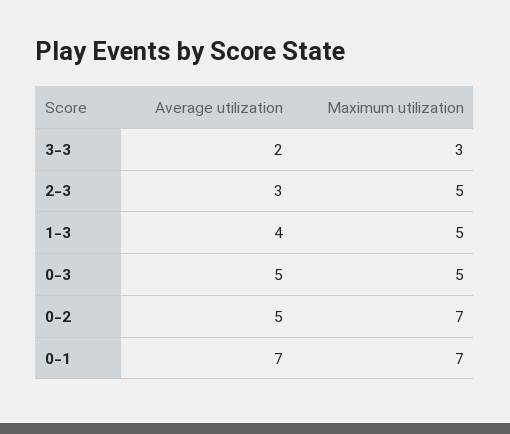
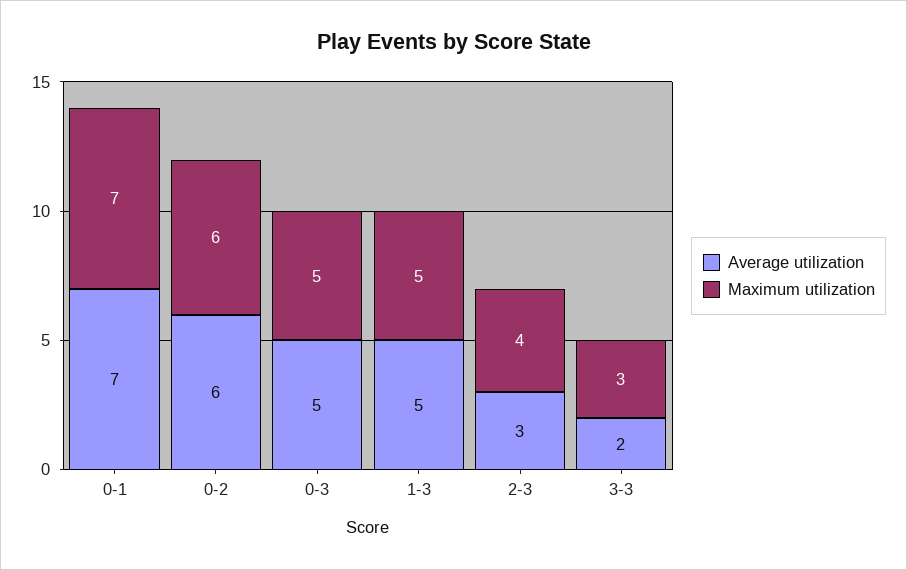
Maximum utilization, 2-3: 5 -> 4
Average utilization, 1-3: 4 -> 5
Average utilization, 0-2: 5 -> 6
Maximum utilization, 0-2: 7 -> 6

